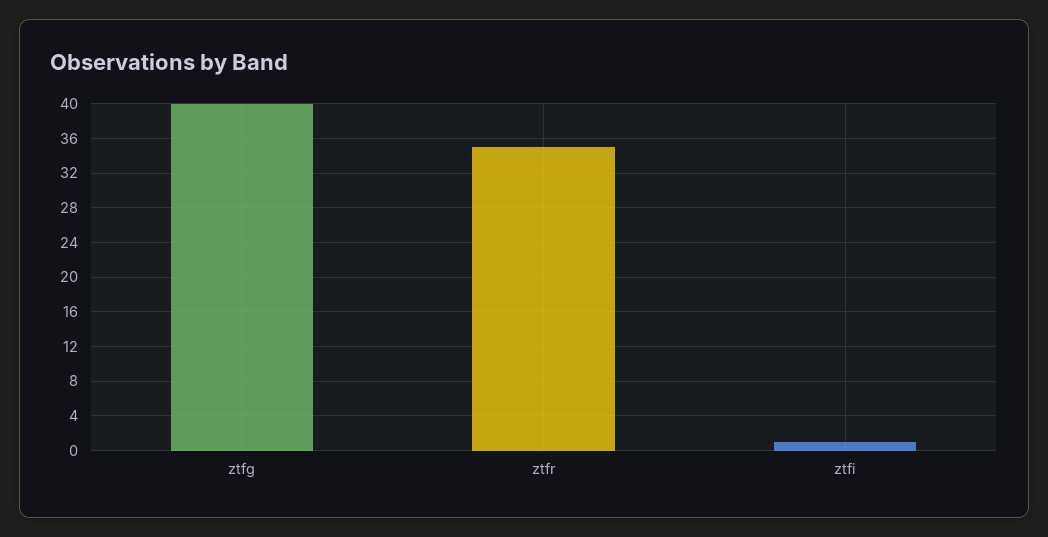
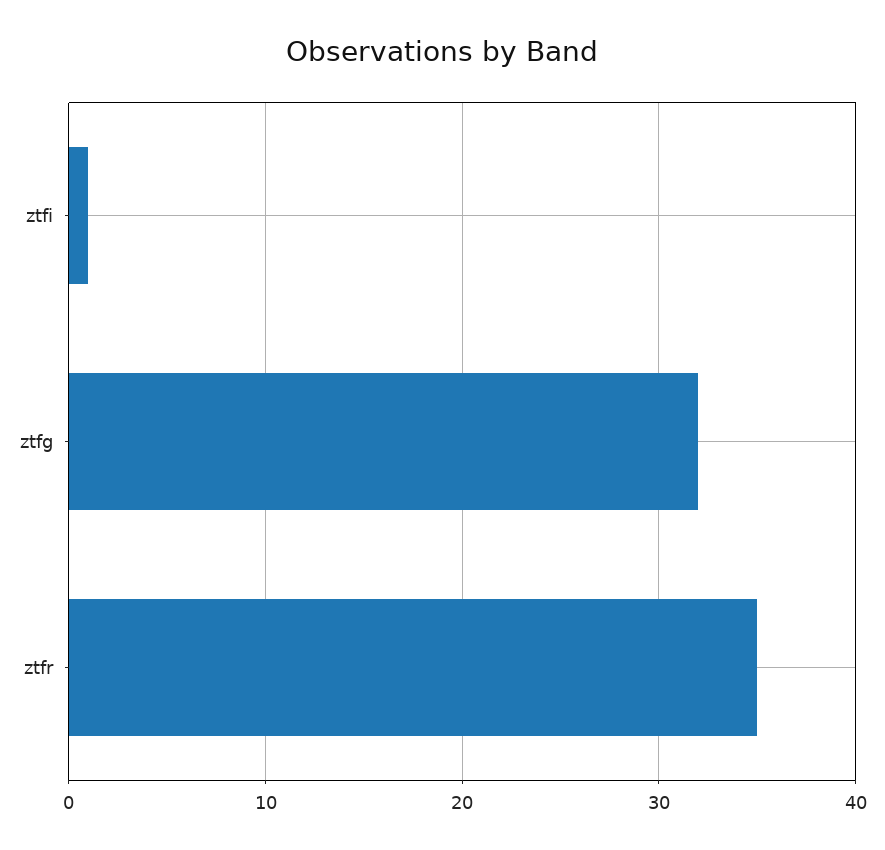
ztfg: 40 -> 32

